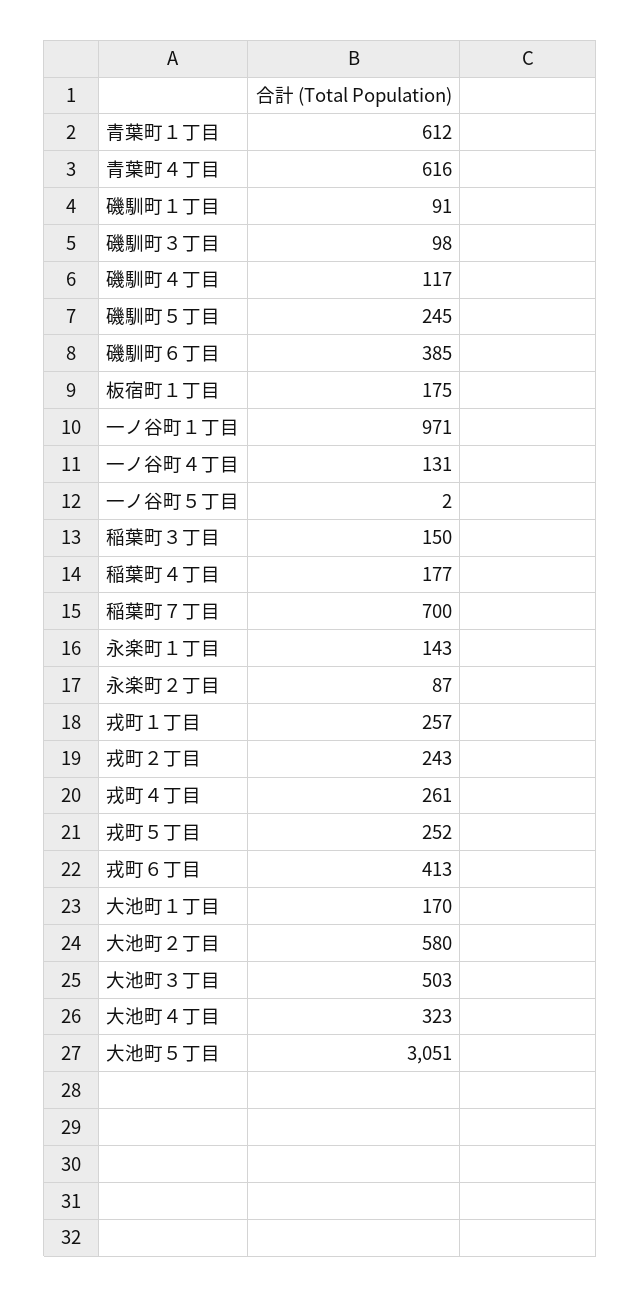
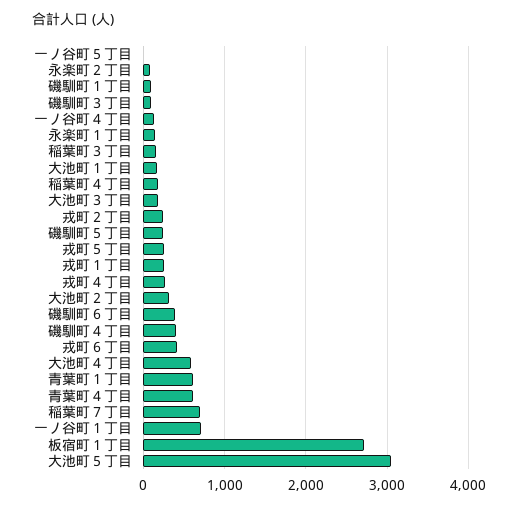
磯馴町４丁目: 117 -> 400
板宿町１丁目: 175 -> 2700
一ノ谷町１丁目: 971 -> 700
大池町２丁目: 580 -> 300
大池町３丁目: 503 -> 200
大池町４丁目: 323 -> 600

